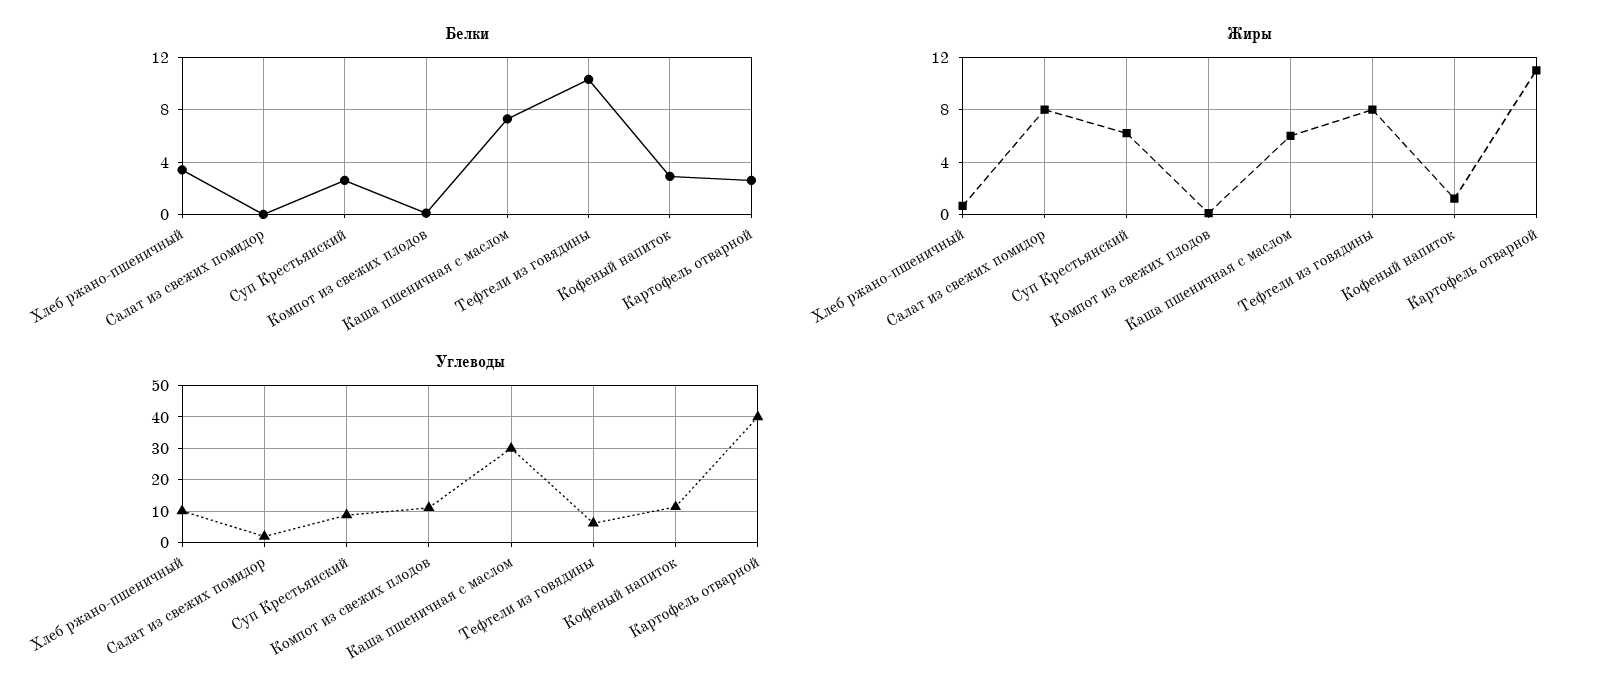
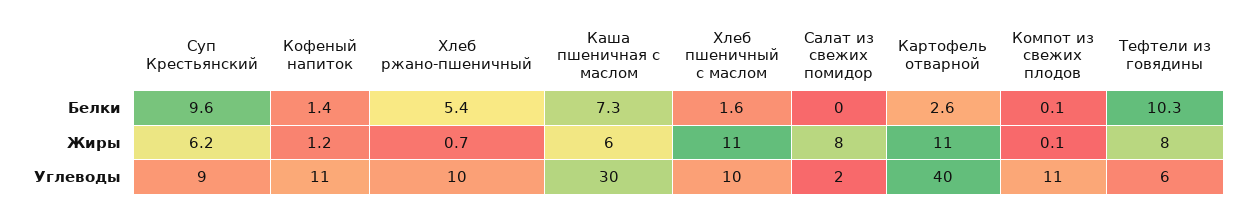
Белки, Хлеб ржано-пшеничный: 3.5 -> 5.4
Белки, Суп Крестьянский: 2.5 -> 9.6
Белки, Кофеный напиток: 3 -> 1.4
Белки, Хлеб пшеничный с маслом: none -> 1.6
Жиры, Хлеб пшеничный с маслом: none -> 11
Углеводы, Хлеб пшеничный с маслом: none -> 10

